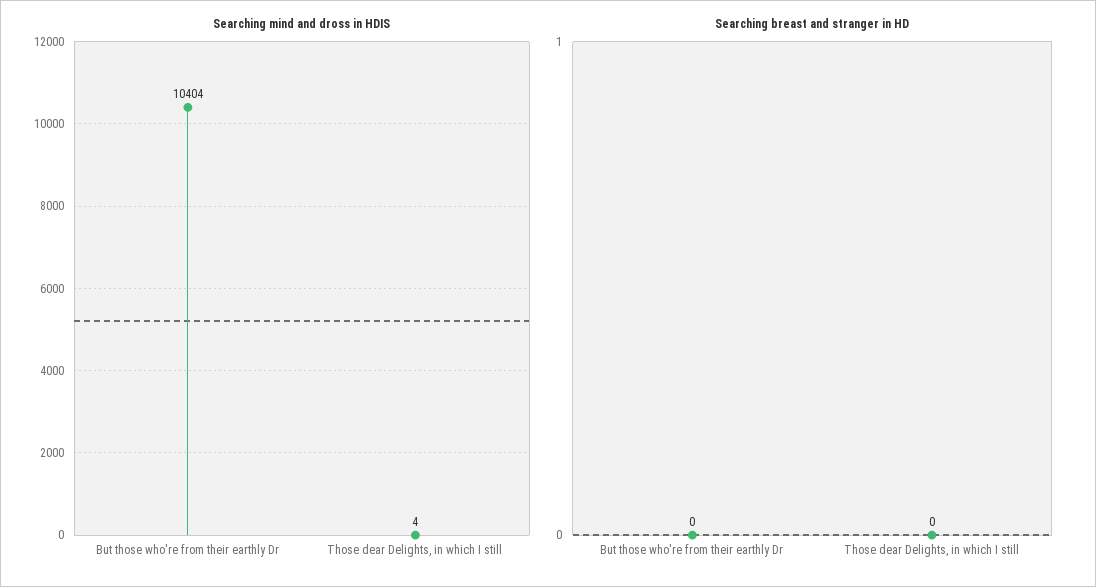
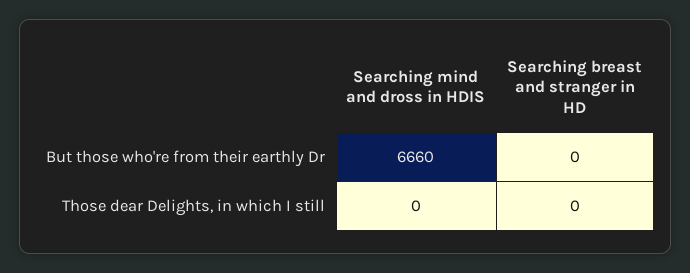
Searching mind and dross in HDIS, But those who're from their earthly Dr: 10404 -> 6660
Searching mind and dross in HDIS, Those dear Delights, in which I still: 4 -> 0

